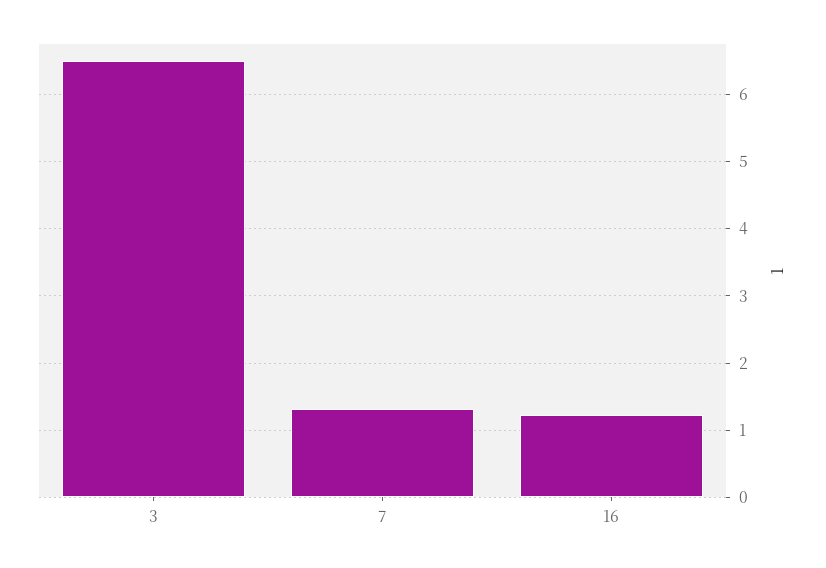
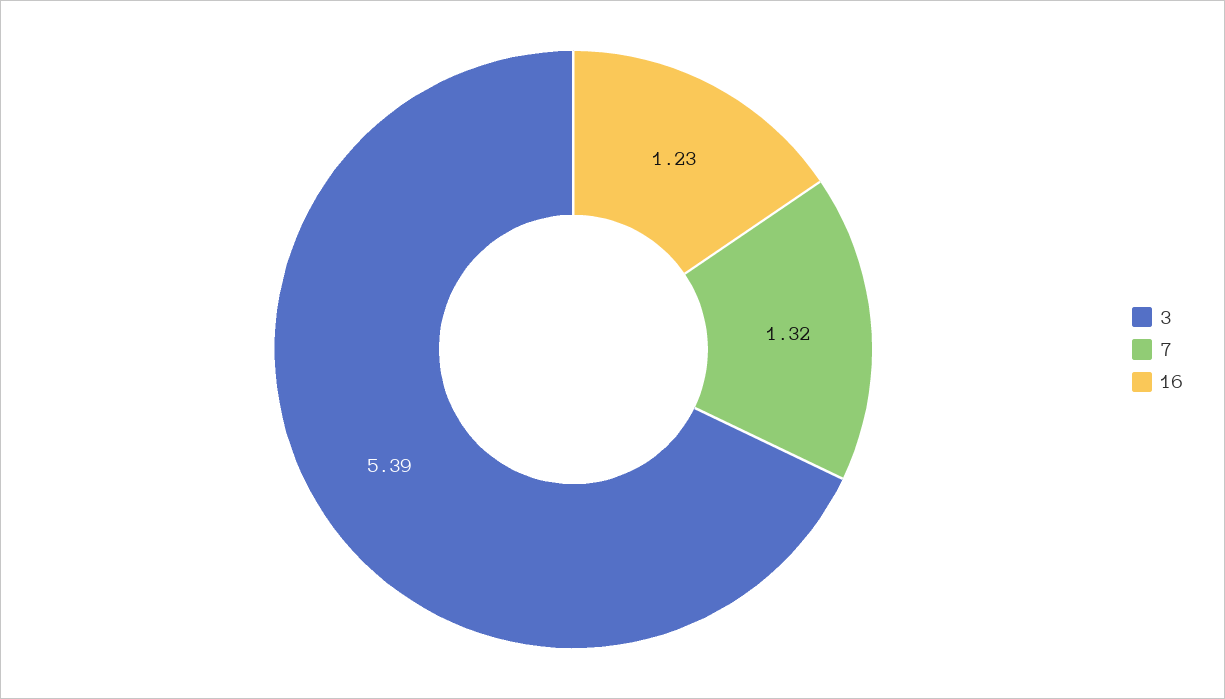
3: 6.5 -> 5.39

